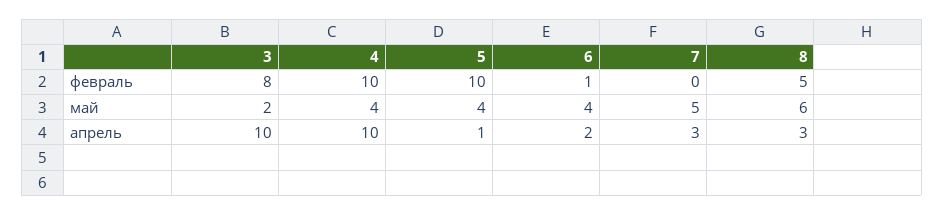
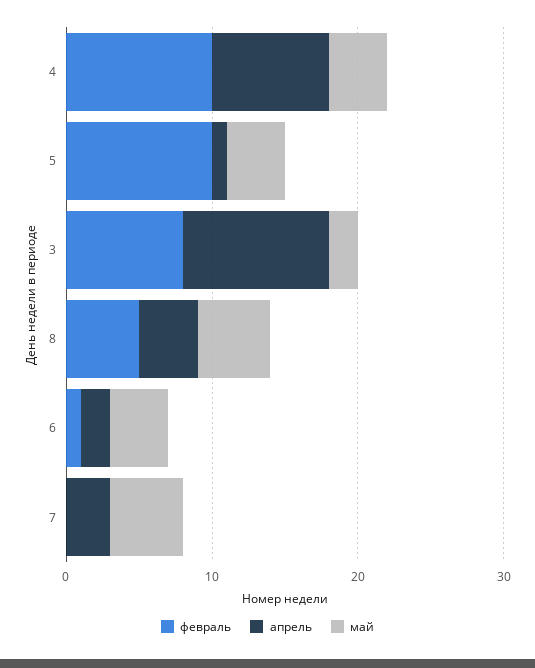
май, 8: 6 -> 5
апрель, 4: 10 -> 8
апрель, 8: 3 -> 4

